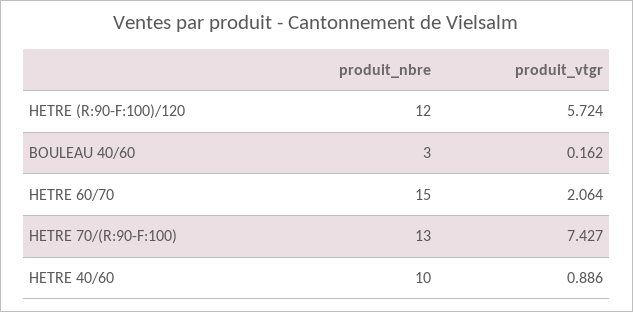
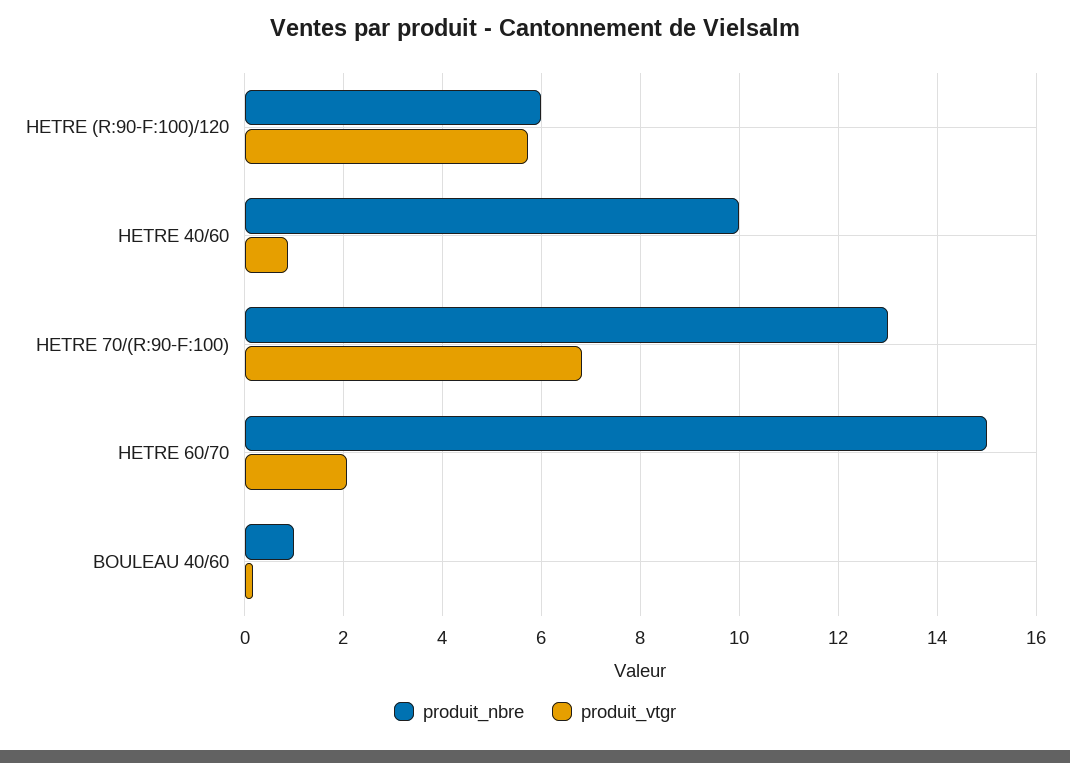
produit_nbre, HETRE (R:90-F:100)/120: 12 -> 6
produit_nbre, BOULEAU 40/60: 3 -> 1
produit_vtgr, HETRE 70/(R:90-F:100): 7.427 -> 6.8

